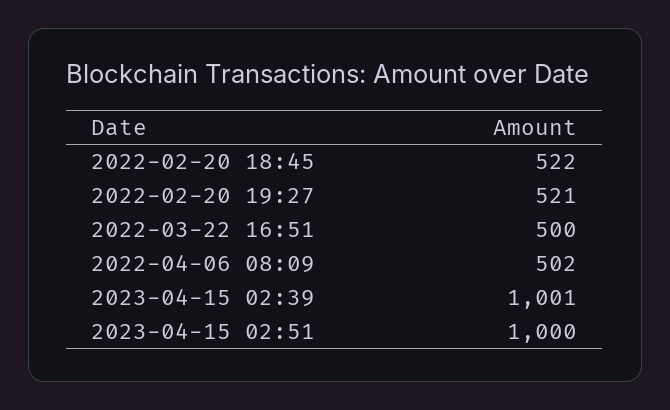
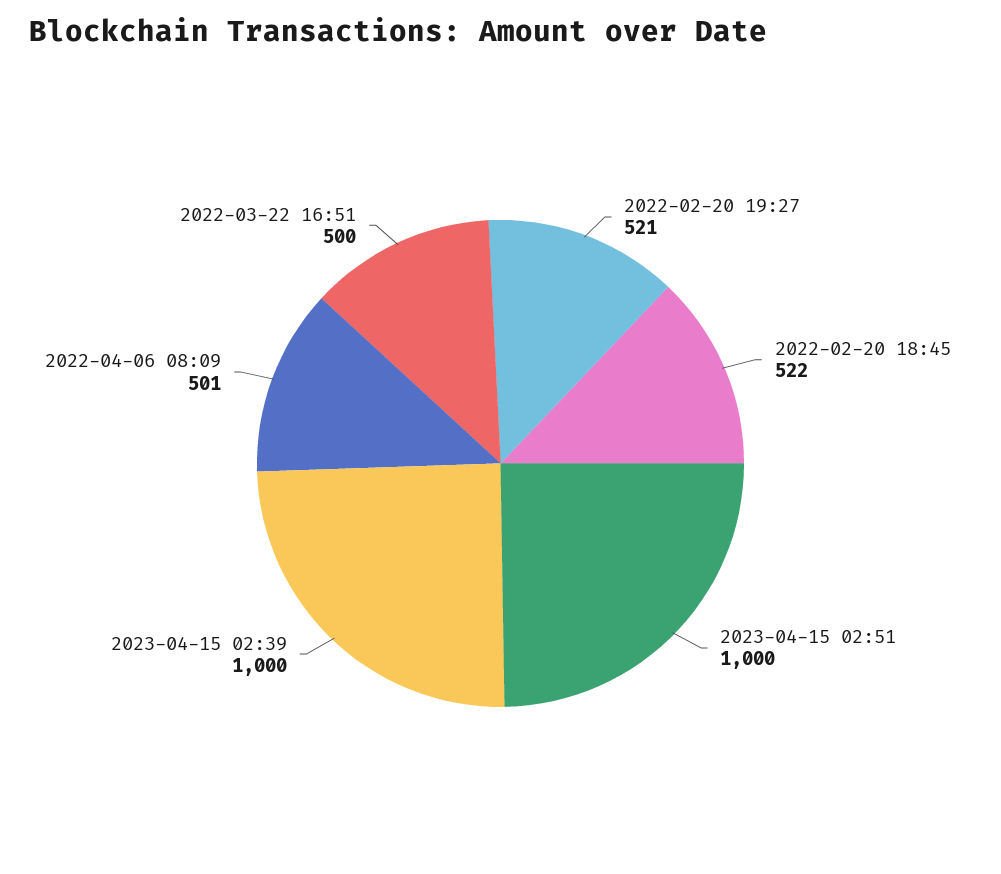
2022-04-06 08:09: 502 -> 501
2023-04-15 02:39: 1001 -> 1000

